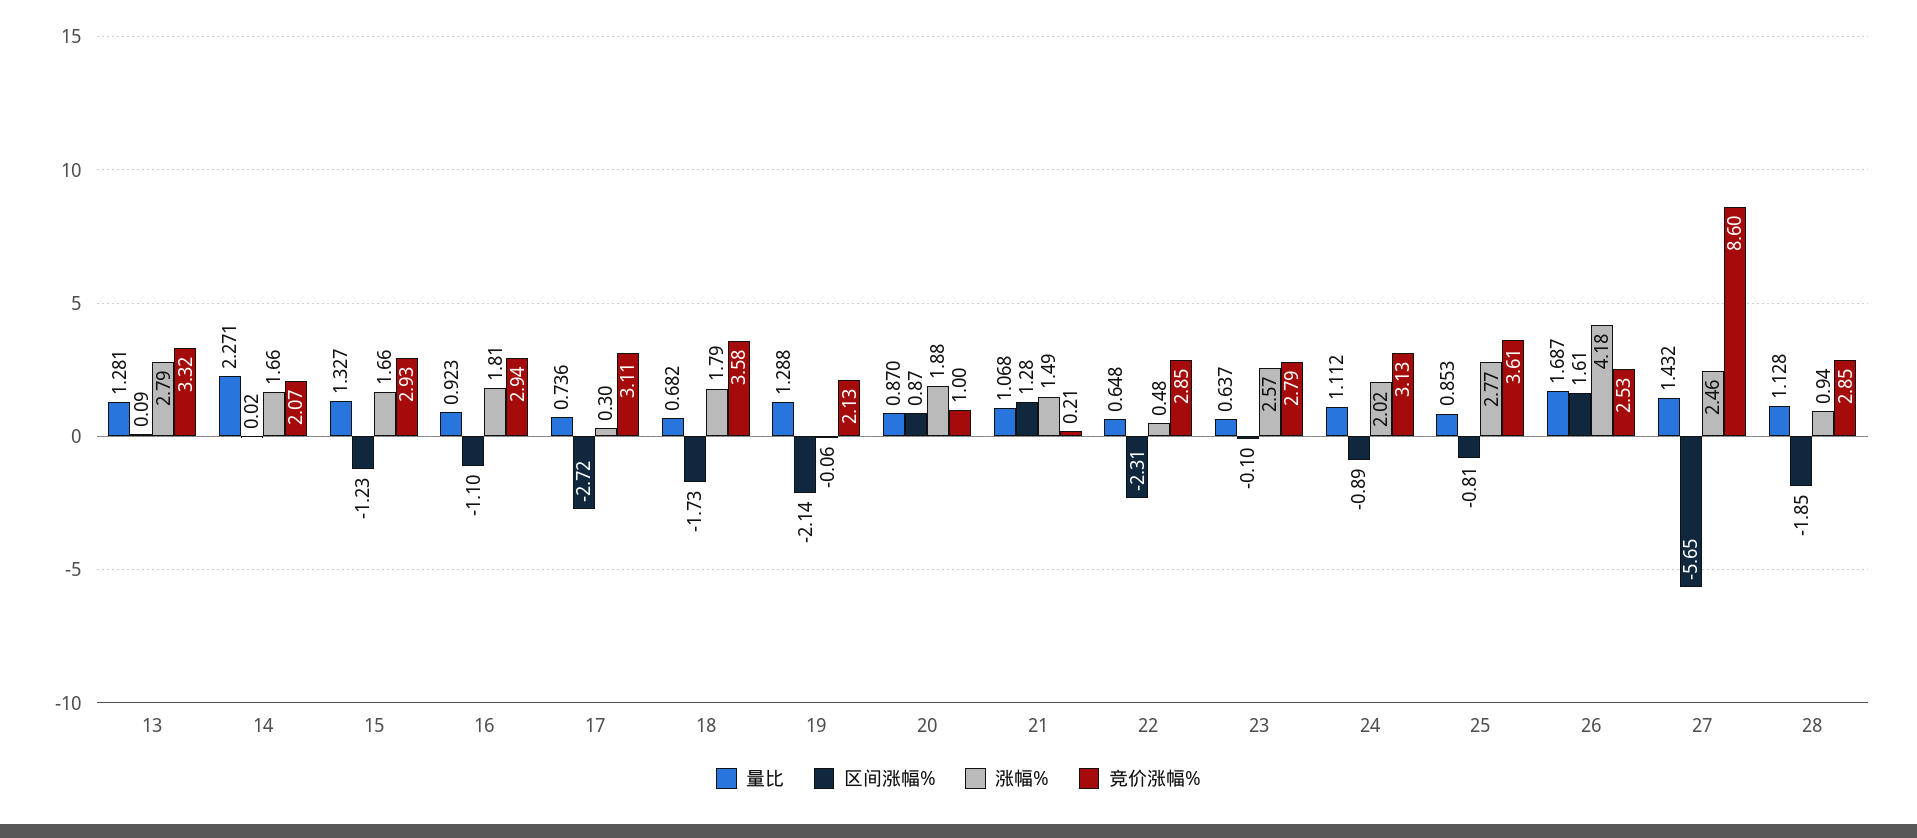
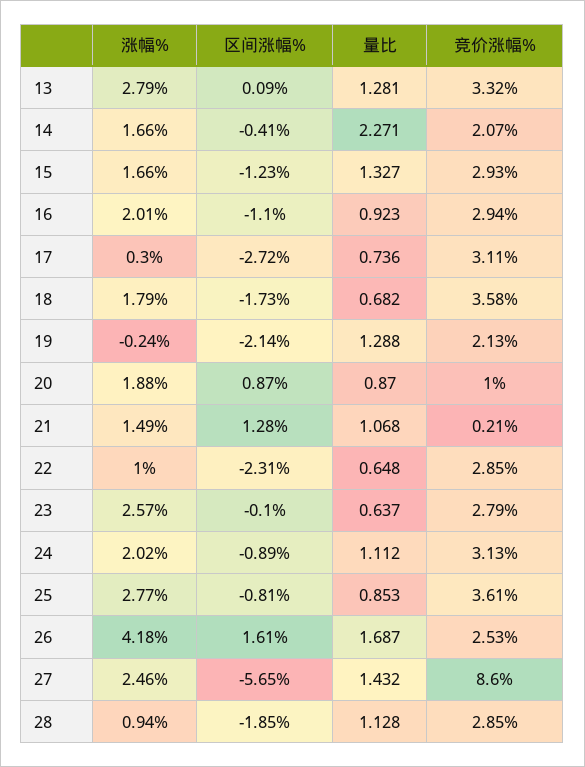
区间涨幅%, 14: 0.02 -> -0.41
涨幅%, 16: 1.81 -> 2.01
涨幅%, 19: -0.06 -> -0.24
涨幅%, 22: 0.48 -> 1

